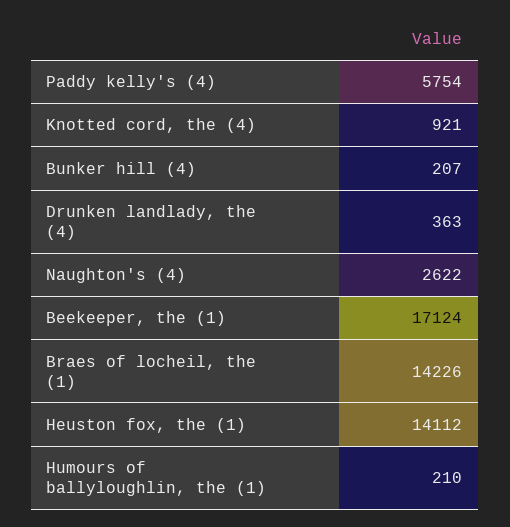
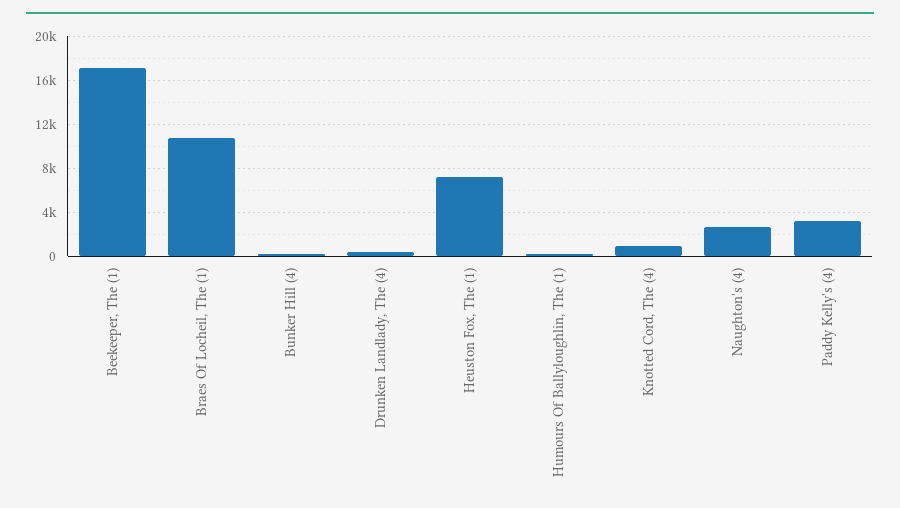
Paddy kelly's (4): 5754 -> 3000
Braes of locheil, the (1): 14226 -> 11000
Heuston fox, the (1): 14112 -> 7000

